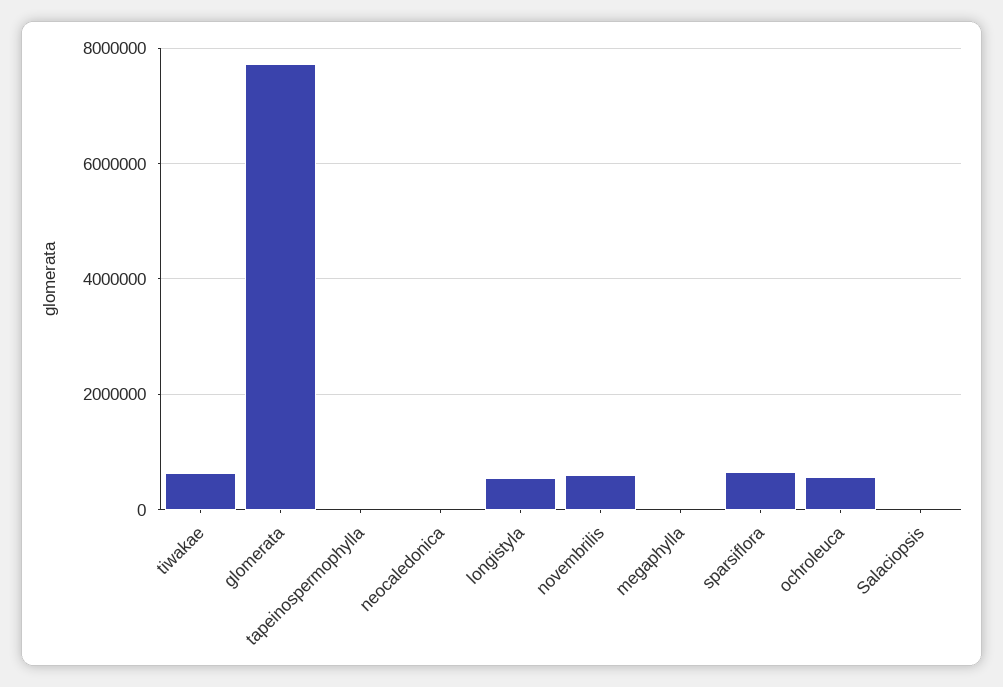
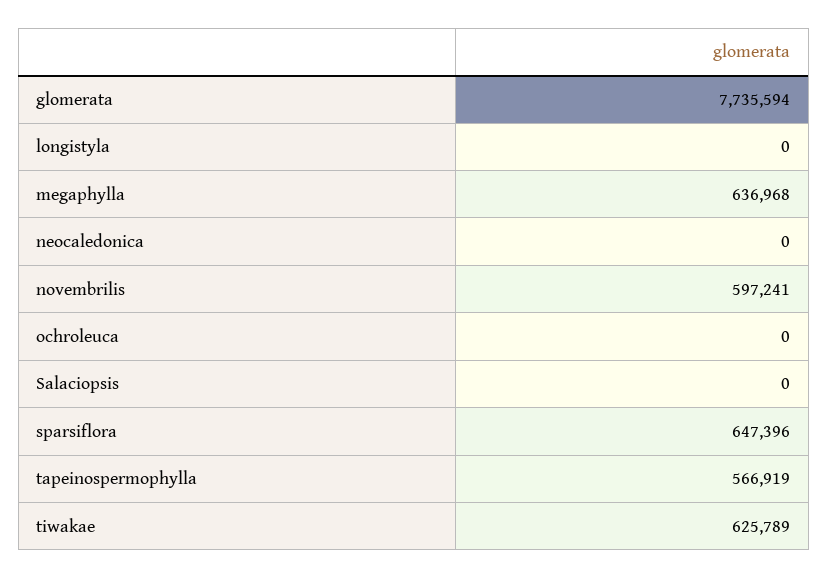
tapeinospermophylla: 0 -> 566919
longistyla: 600000 -> 0
megaphylla: 0 -> 636968
ochroleuca: 600000 -> 0

